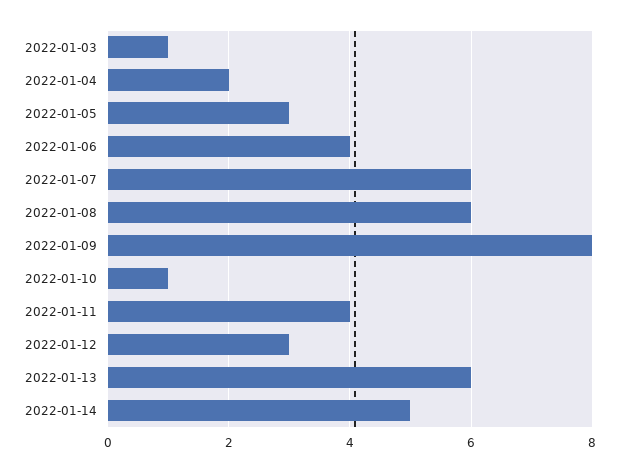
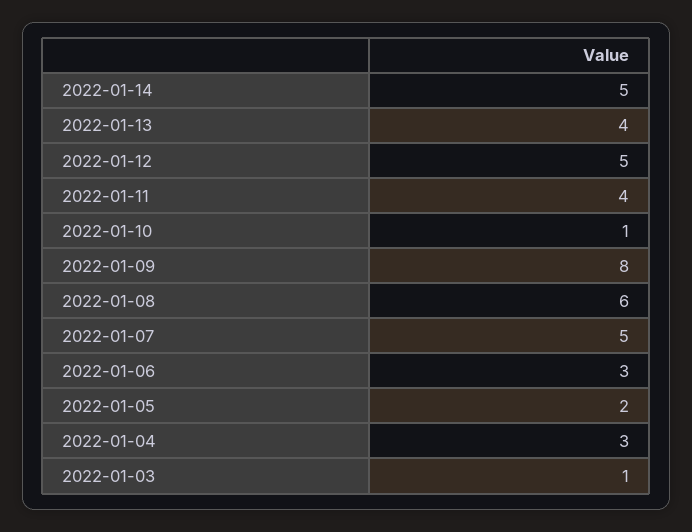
2022-01-04: 2 -> 3
2022-01-05: 3 -> 2
2022-01-06: 4 -> 3
2022-01-07: 6 -> 5
2022-01-12: 3 -> 5
2022-01-13: 6 -> 4

